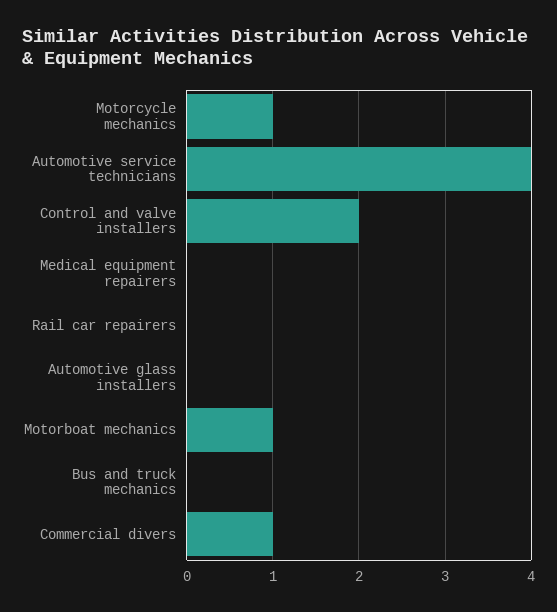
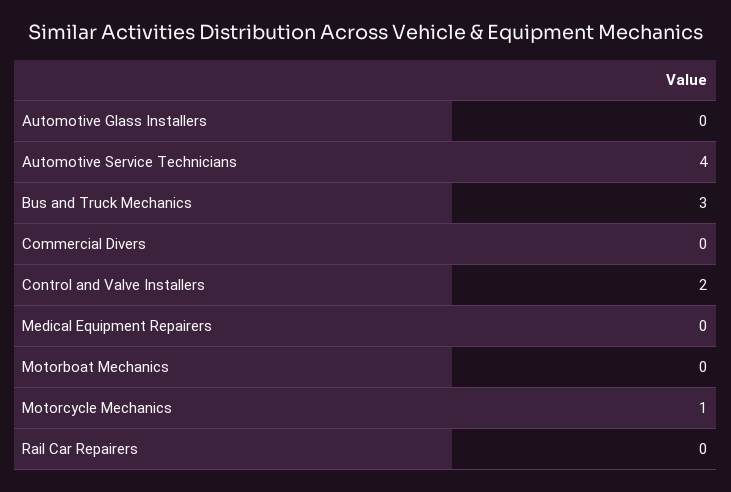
Motorboat mechanics: 1 -> 0
Bus and truck mechanics: 0 -> 3
Commercial divers: 1 -> 0

